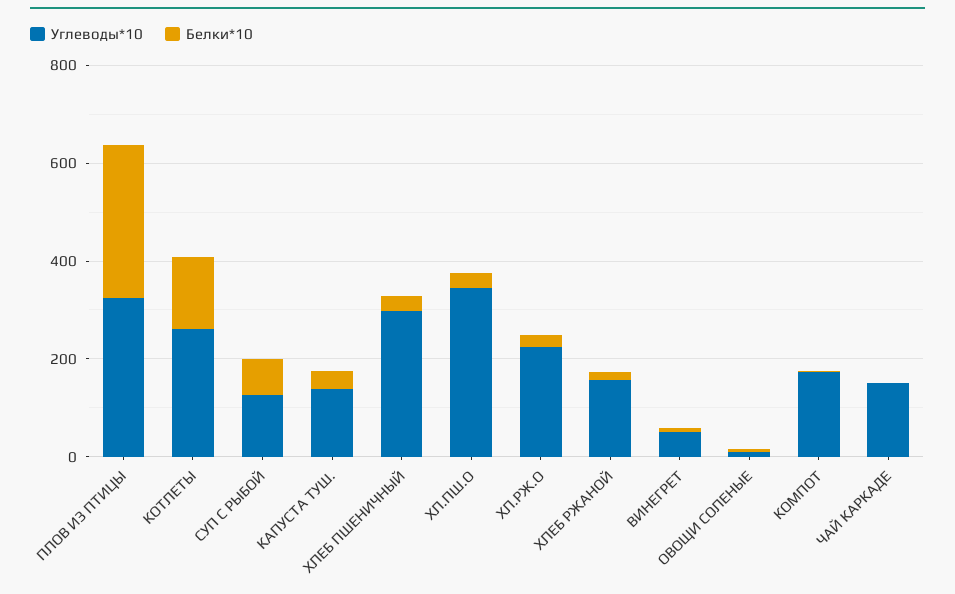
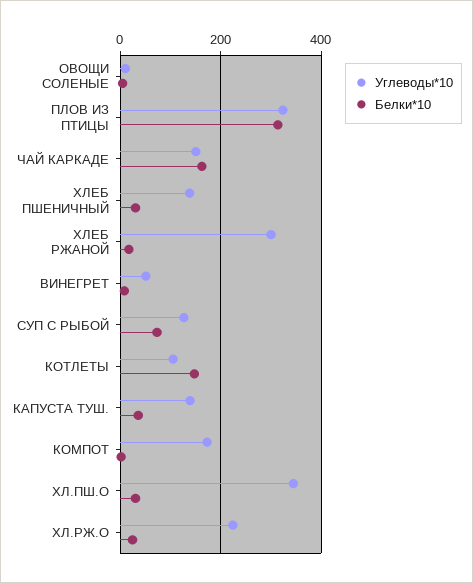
Углеводы*10, КОТЛЕТЫ: 250 -> 100
Углеводы*10, ХЛЕБ ПШЕНИЧНЫЙ: 300 -> 140
Углеводы*10, ХЛЕБ РЖАНОЙ: 150 -> 300
Белки*10, ЧАЙ КАРКАДЕ: 0 -> 160

